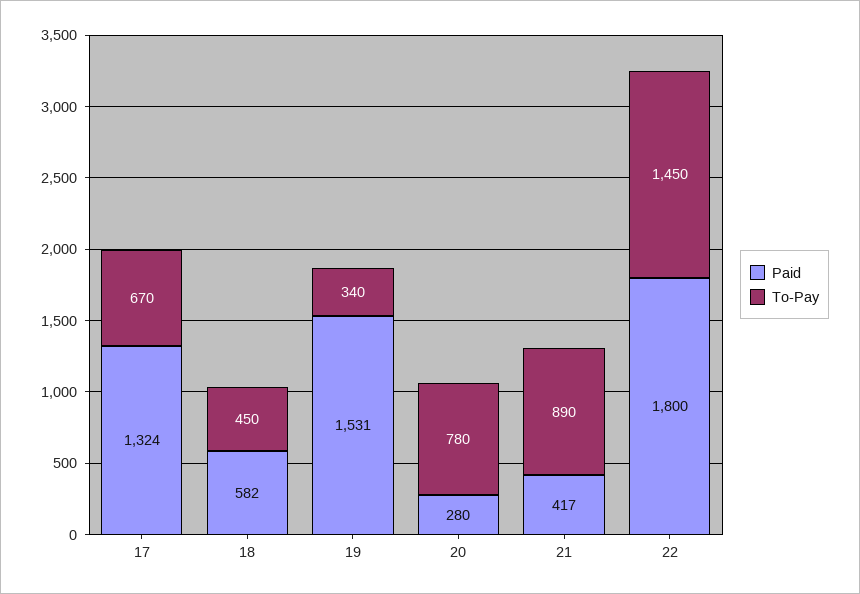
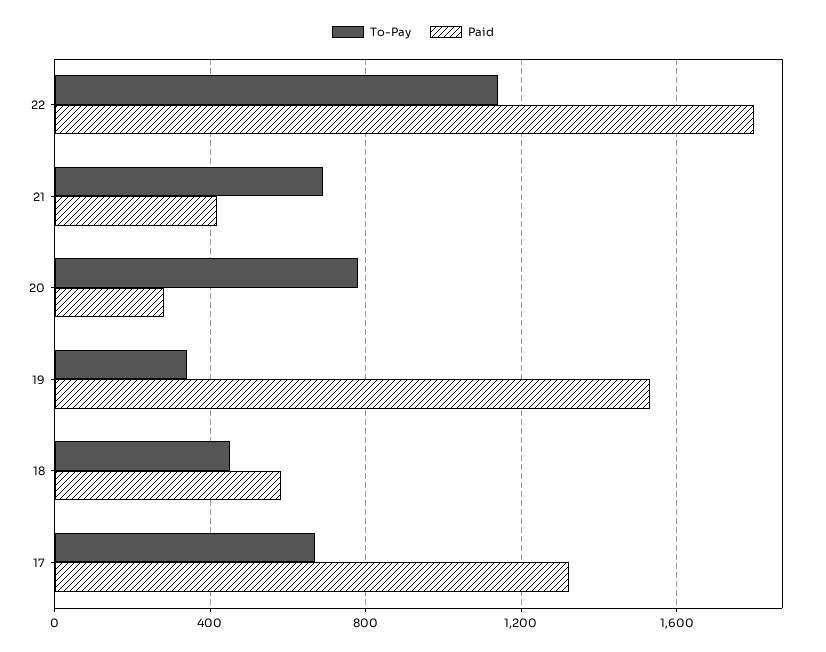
To-Pay, 21: 890 -> 700
To-Pay, 22: 1450 -> 1150

